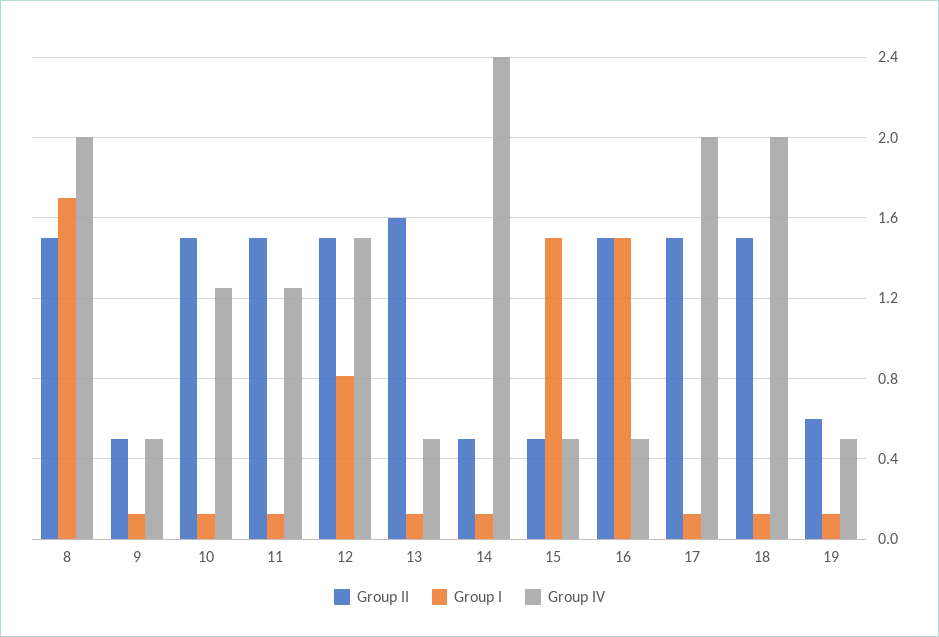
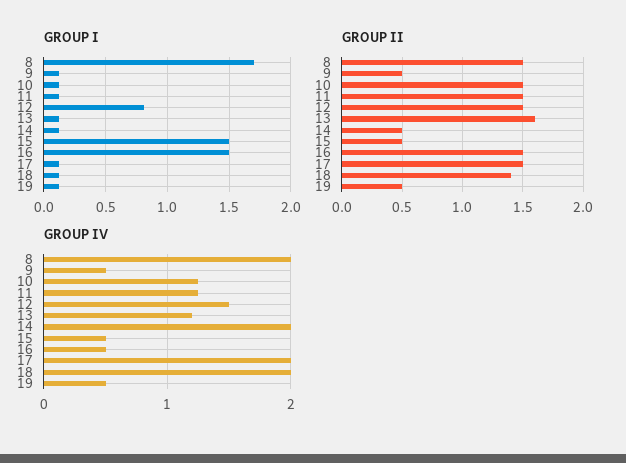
Group IV, 13: 0.5 -> 1.2
Group IV, 14: 2.4 -> 2
Group II, 18: 1.5 -> 1.4
Group II, 19: 0.6 -> 0.5

